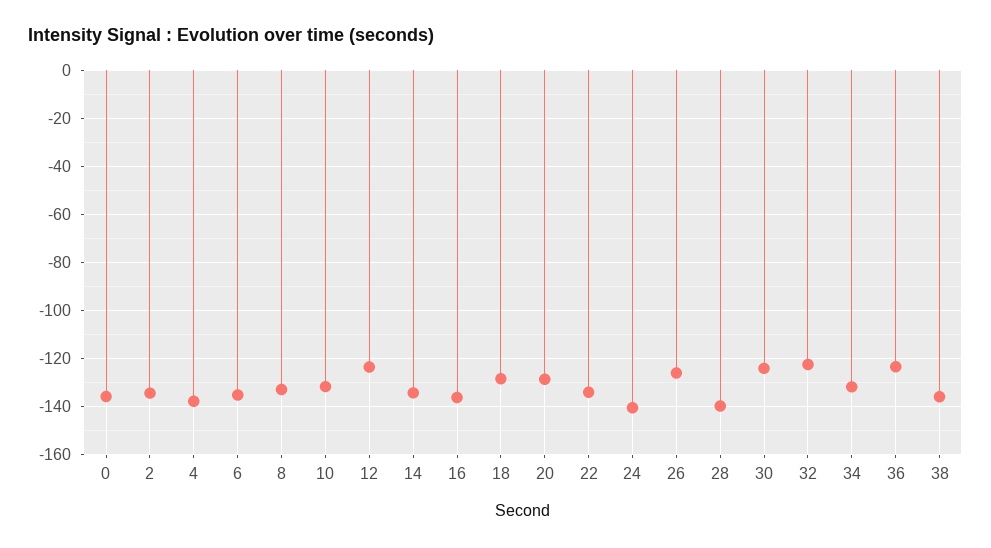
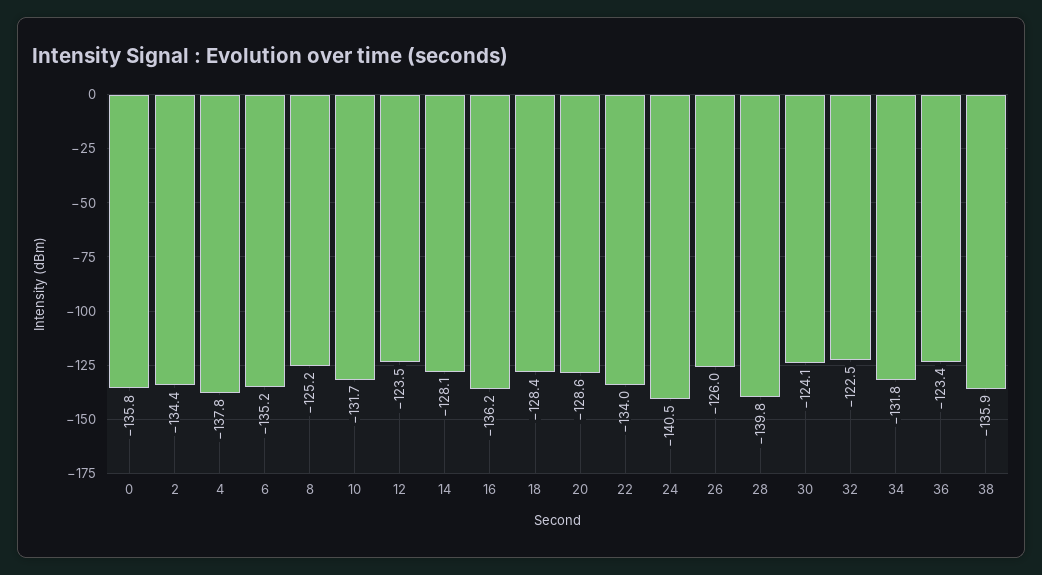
8: -132.5 -> -125.2
14: -135 -> -128.1

